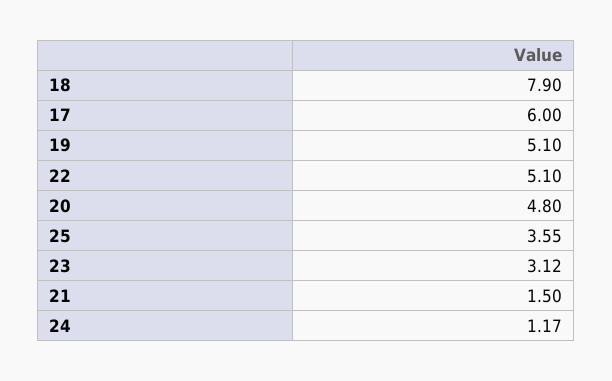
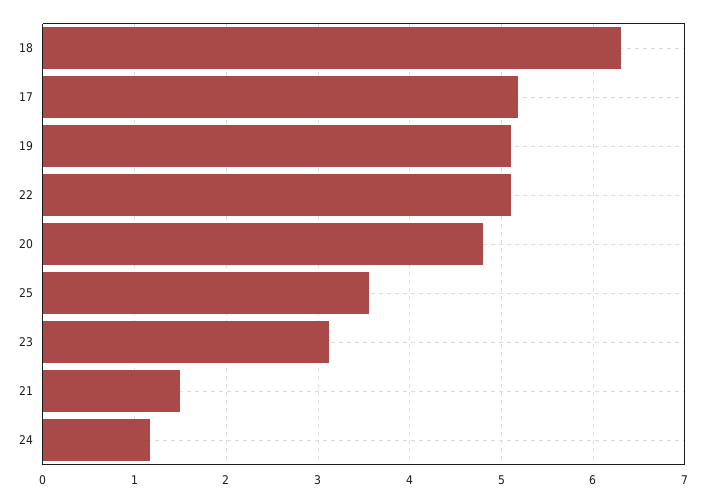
18: 7.9 -> 6.3
17: 6 -> 5.2

